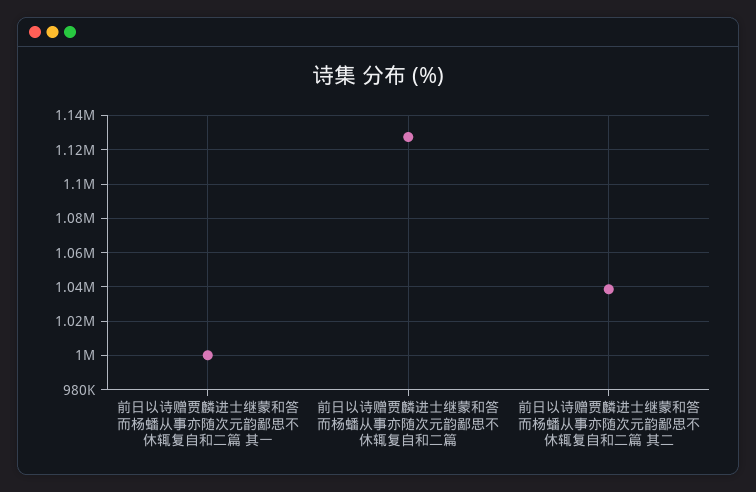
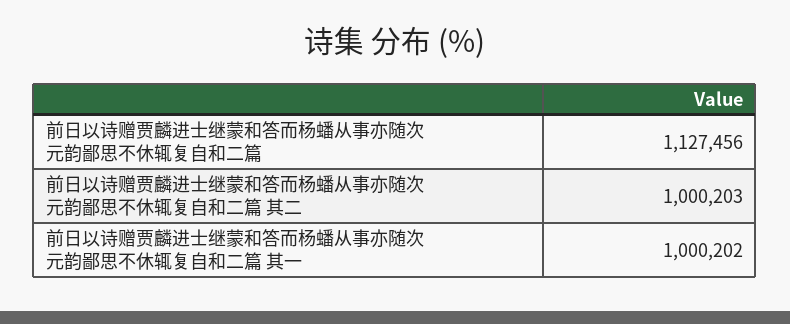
前日以诗赠贾麟进士继蒙和答而杨蟠从事亦随次元韵鄙思不休辄复自和二篇 其二: 1040000 -> 1000203

